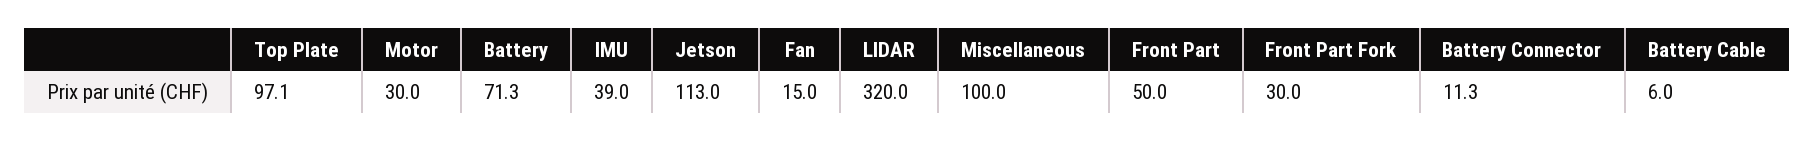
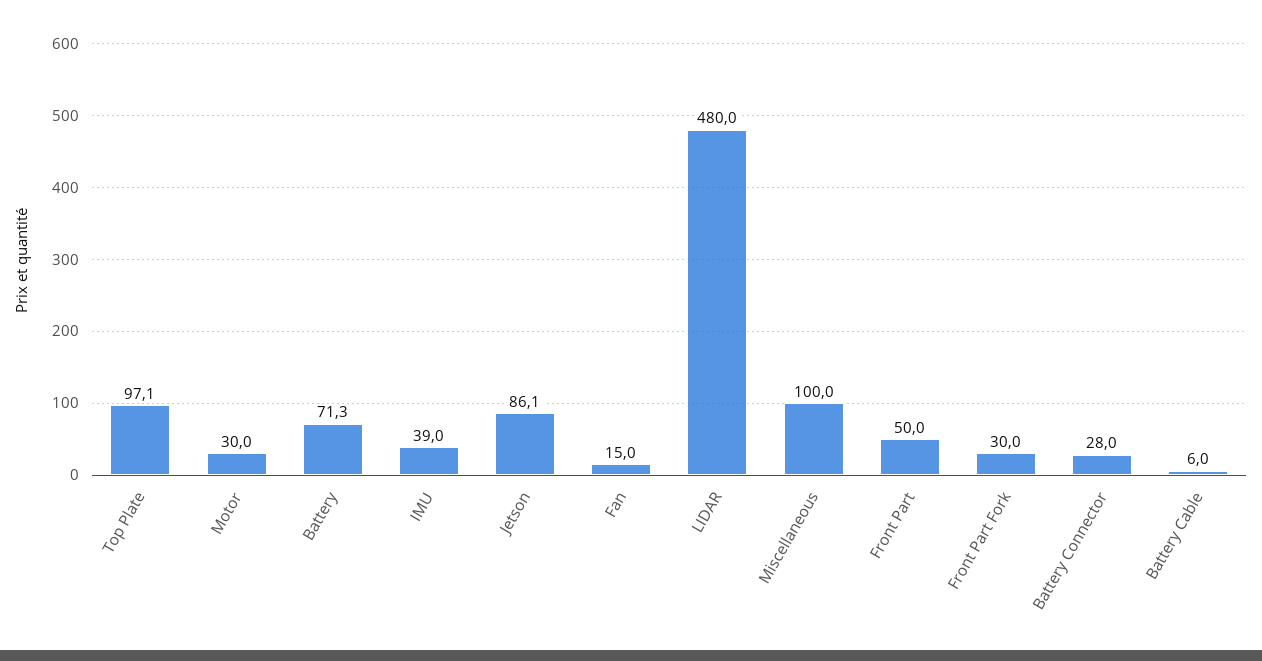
Jetson: 113 -> 86.1
LIDAR: 320 -> 480
Battery Connector: 11.3 -> 28

